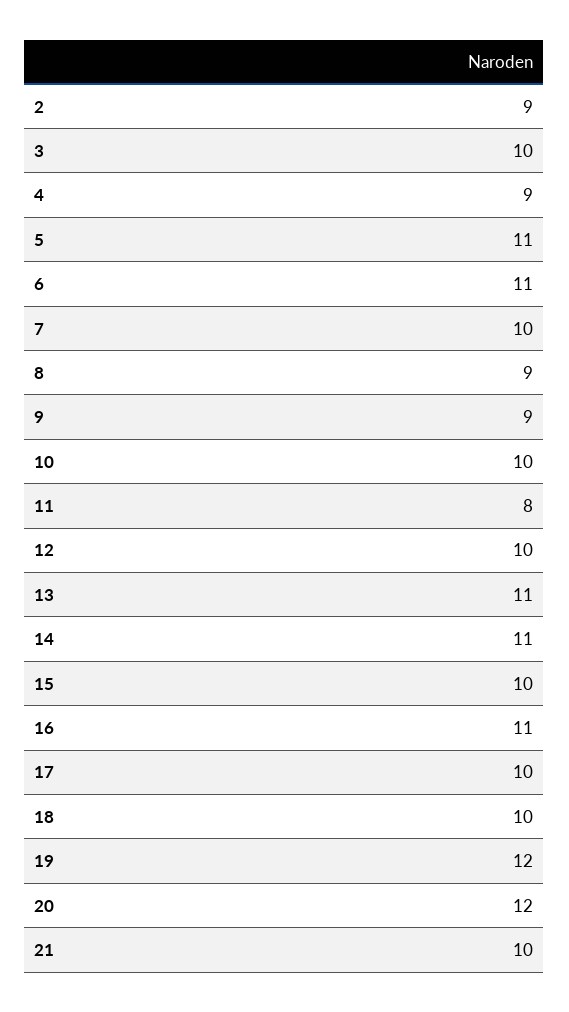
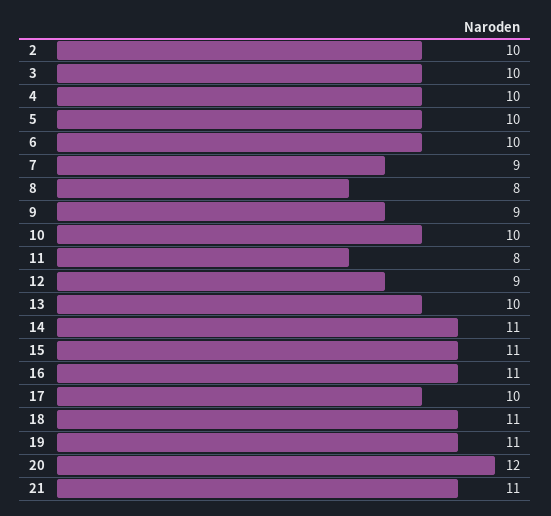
2: 9 -> 10
4: 9 -> 10
5: 11 -> 10
6: 11 -> 10
7: 10 -> 9
8: 9 -> 8
12: 10 -> 9
13: 11 -> 10
15: 10 -> 11
18: 10 -> 11
19: 12 -> 11
21: 10 -> 11

